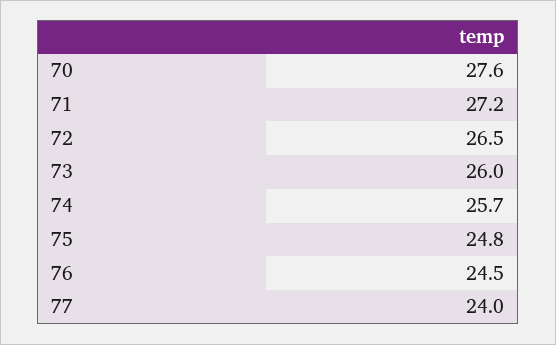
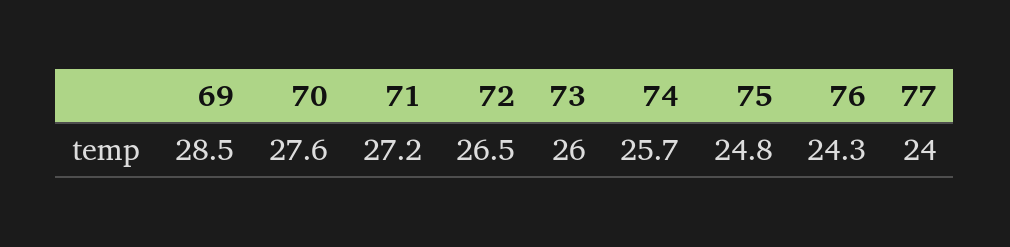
76: 24.5 -> 24.3
69: none -> 28.5

